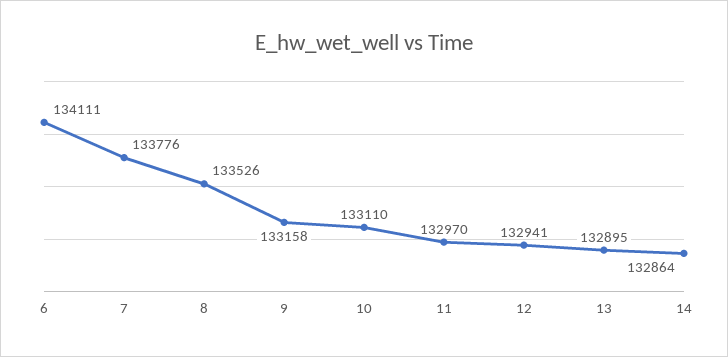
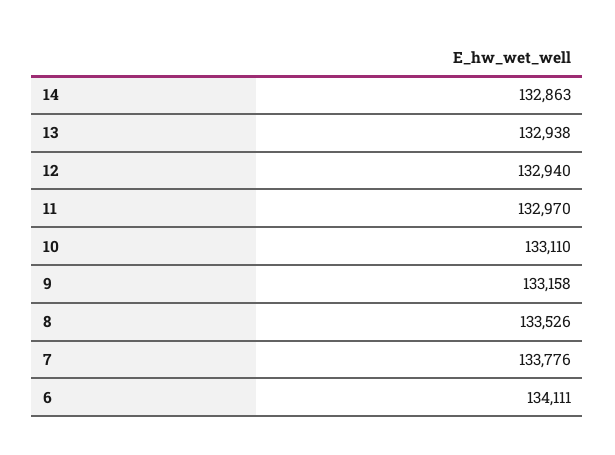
12: 132941 -> 132940
13: 132895 -> 132938
14: 132864 -> 132863

